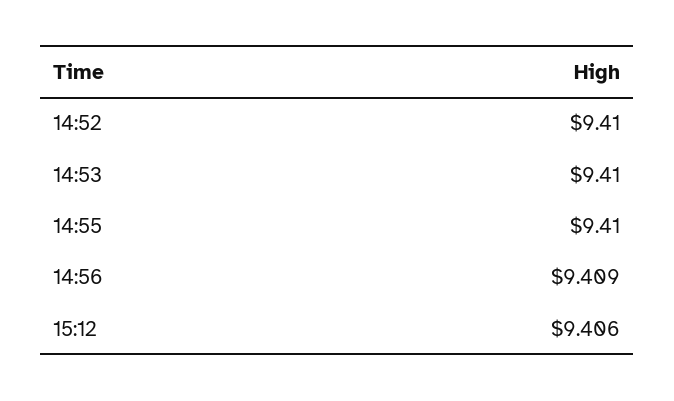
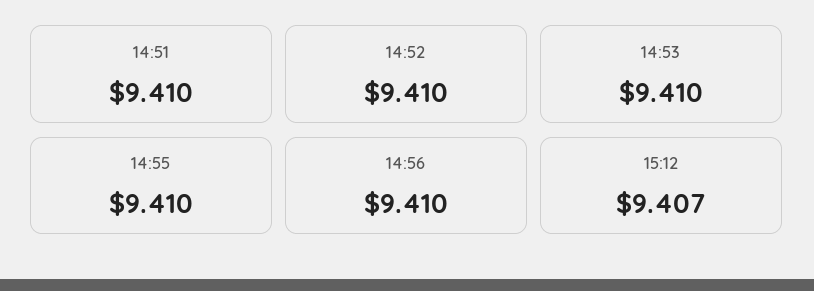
14:56: 9.409 -> 9.41
15:12: 9.406 -> 9.407
14:51: none -> 9.41

